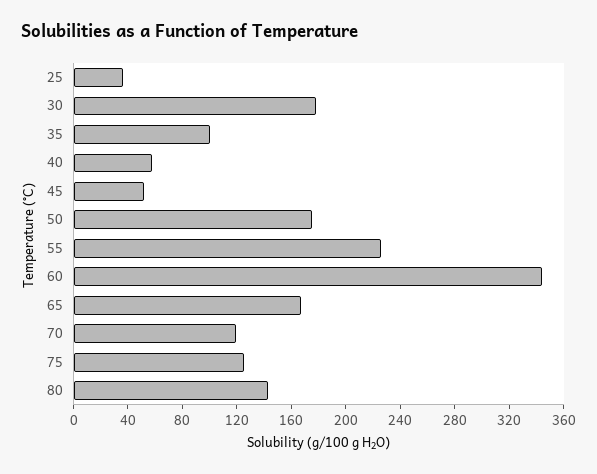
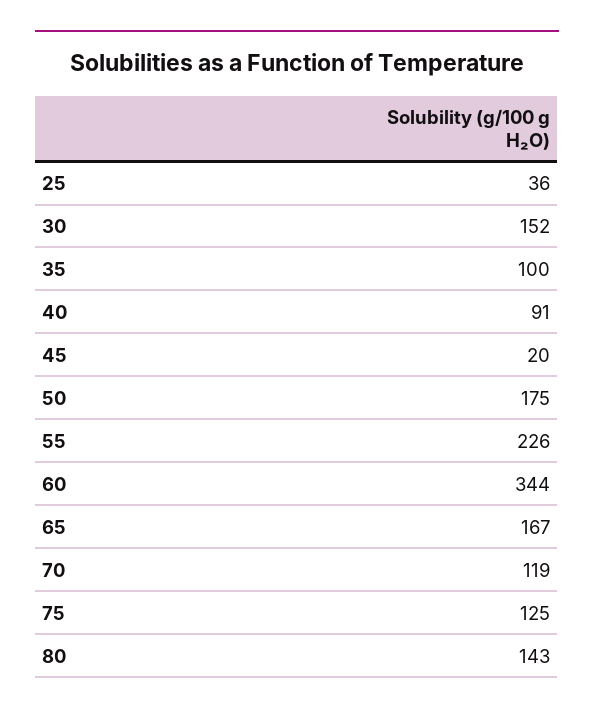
30: 180 -> 152
40: 60 -> 91
45: 50 -> 20

